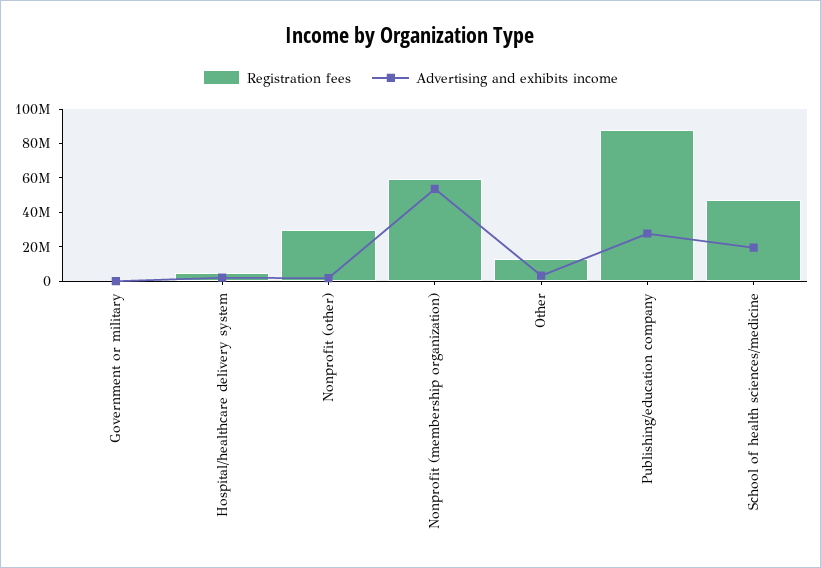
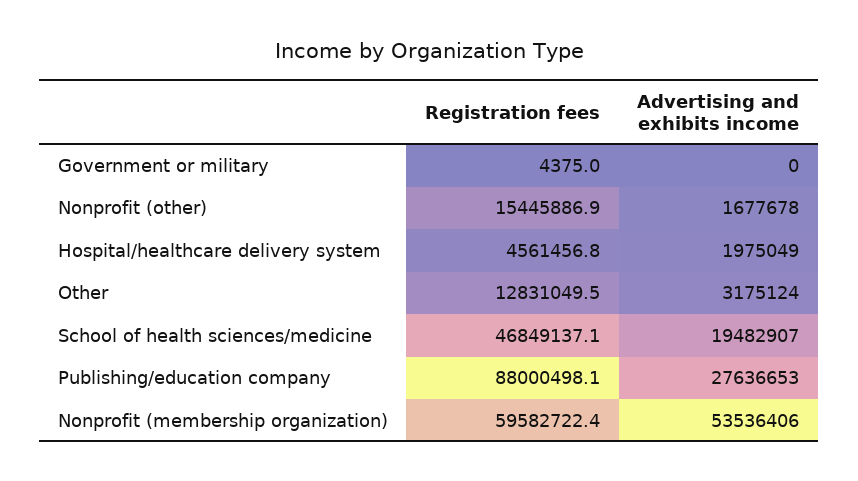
Registration fees, Nonprofit (other): 30000000 -> 15445886.9

